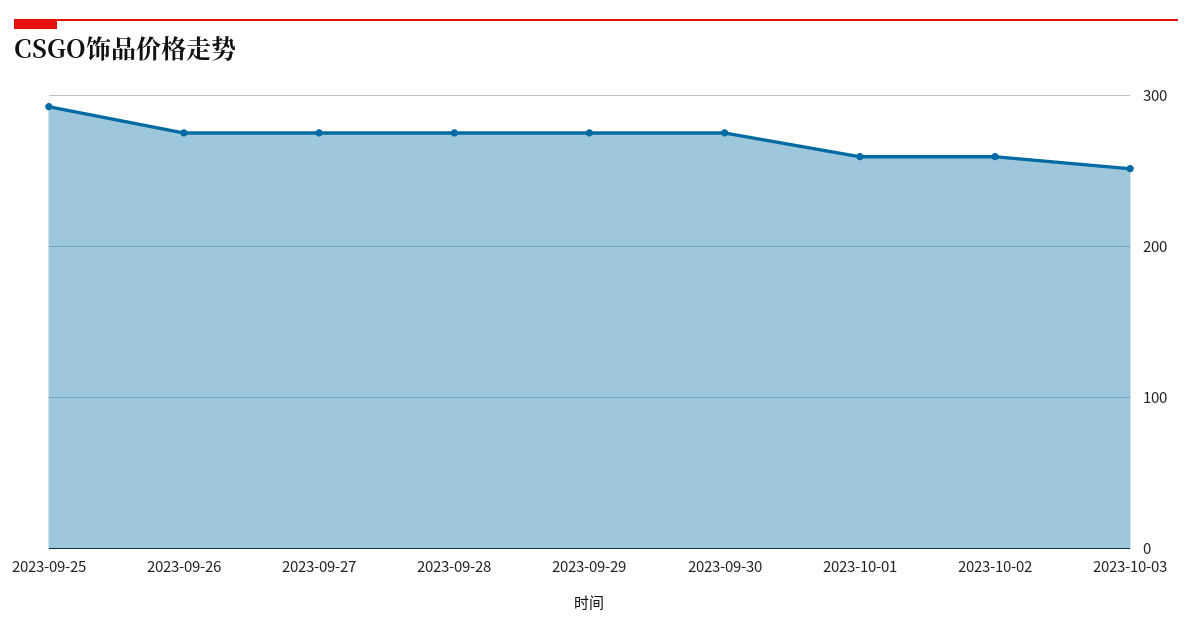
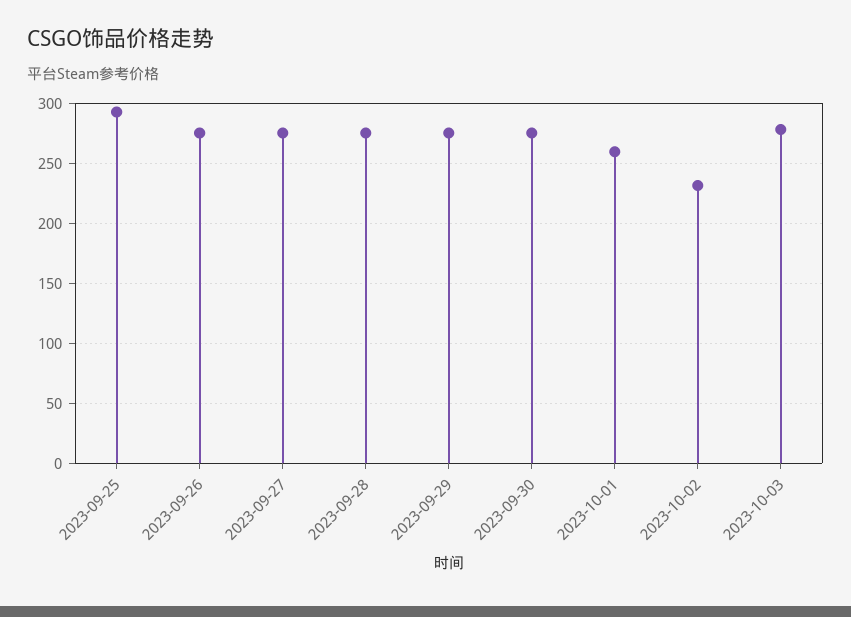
2023-10-02: 260 -> 230
2023-10-03: 250 -> 280

